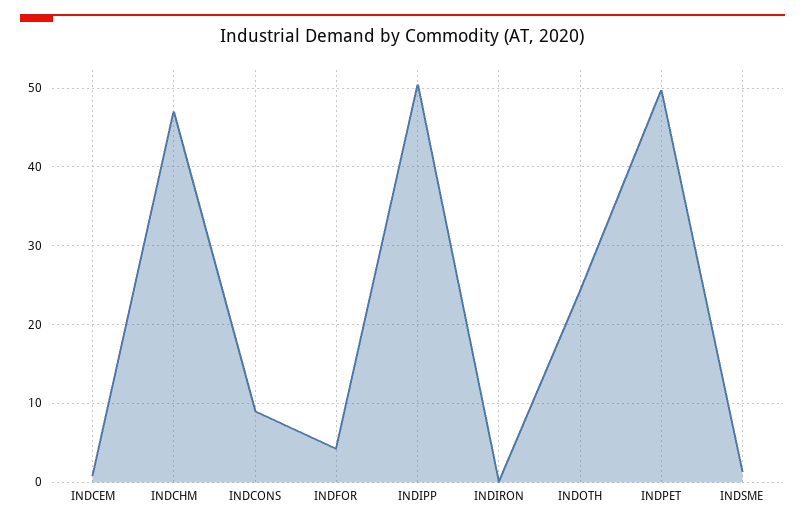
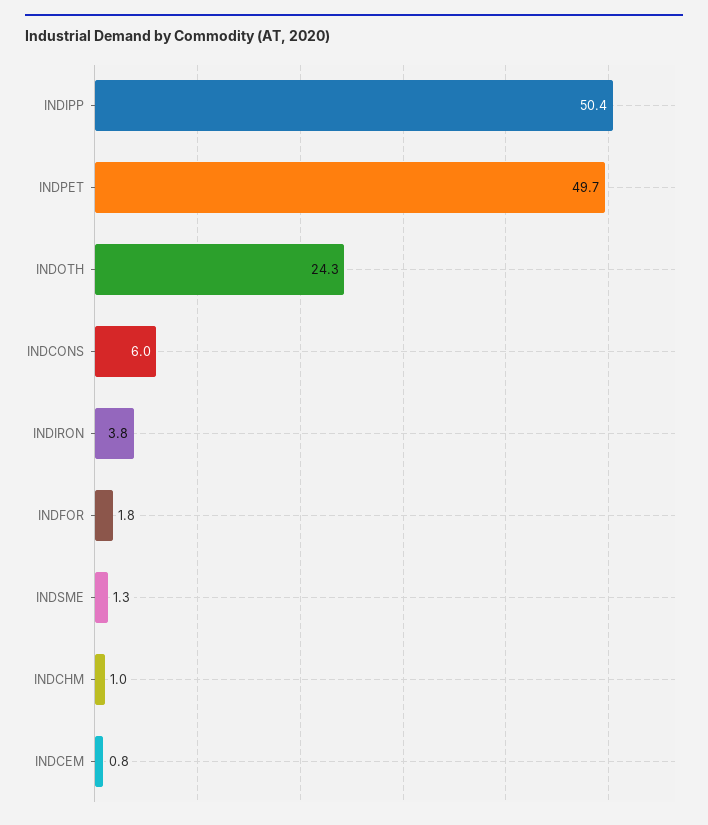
INDCHM: 47 -> 1
INDCONS: 9 -> 6
INDFOR: 4 -> 1.8
INDIRON: 0 -> 3.8

